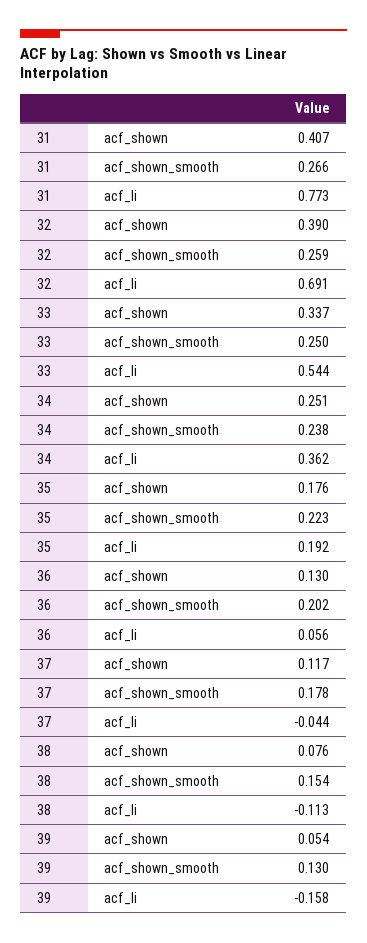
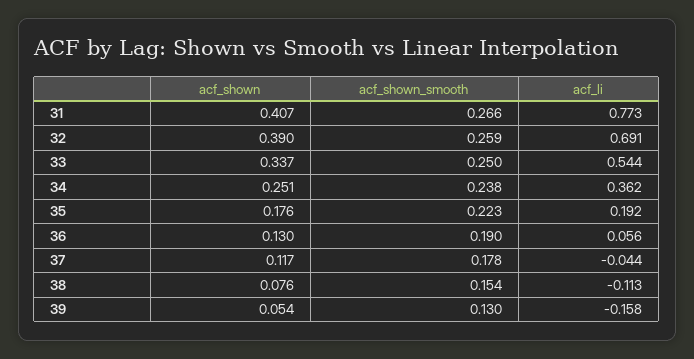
36, acf_shown_smooth: 0.202 -> 0.19

